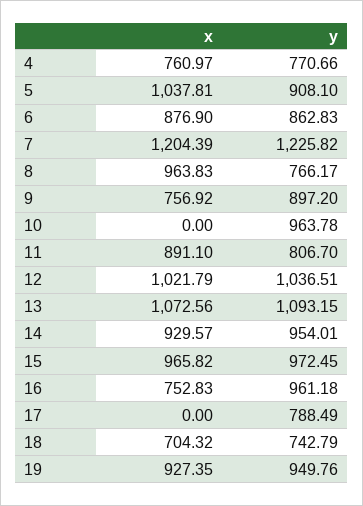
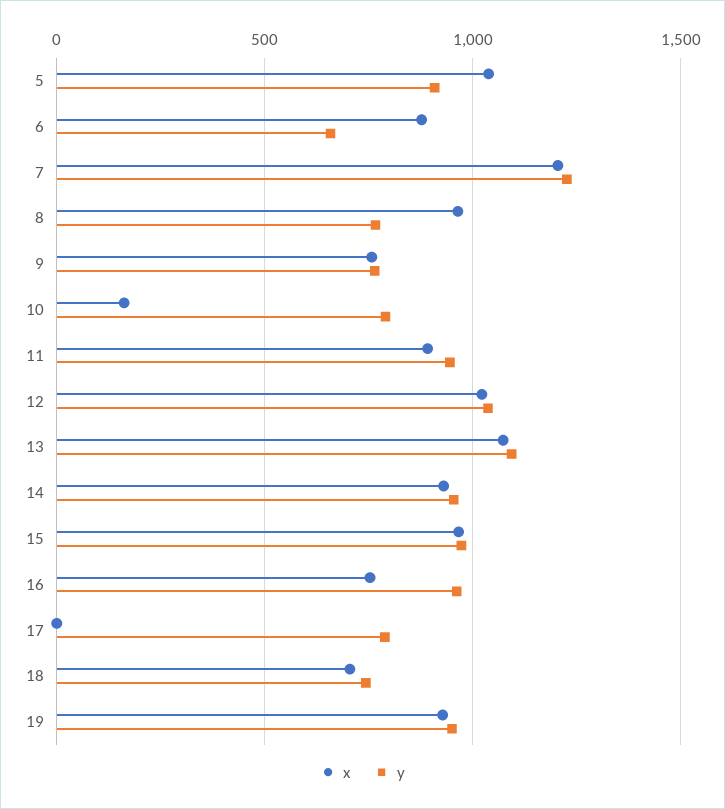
x, 4: 760.97 -> none
y, 4: 770.66 -> none
y, 6: 862.83 -> 650
y, 9: 897.2 -> 750
x, 10: 0 -> 150
y, 10: 963.78 -> 800
y, 11: 806.7 -> 950

